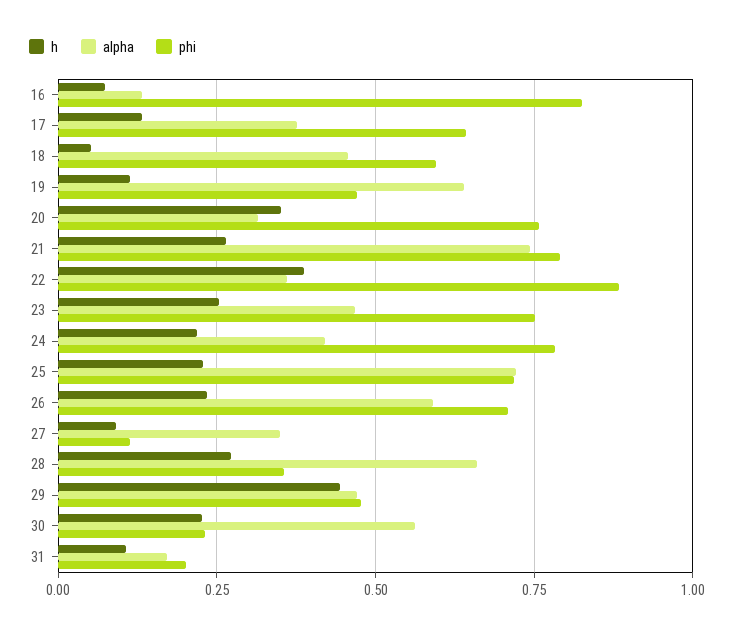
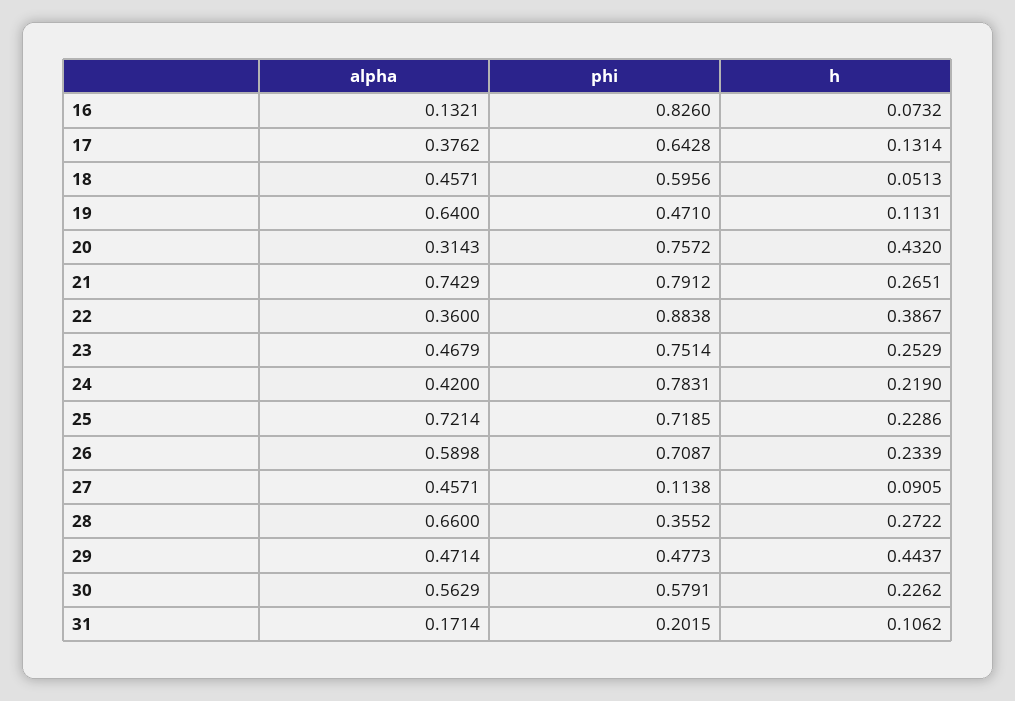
h, 20: 0.35 -> 0.432
alpha, 27: 0.35 -> 0.4571
phi, 30: 0.225 -> 0.5791

